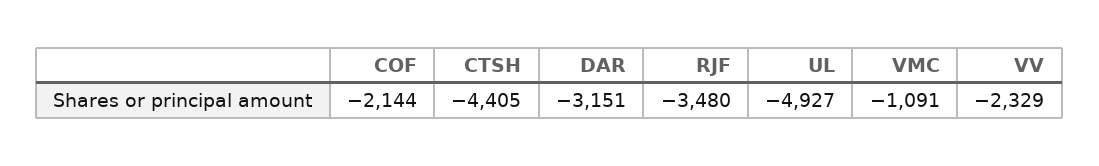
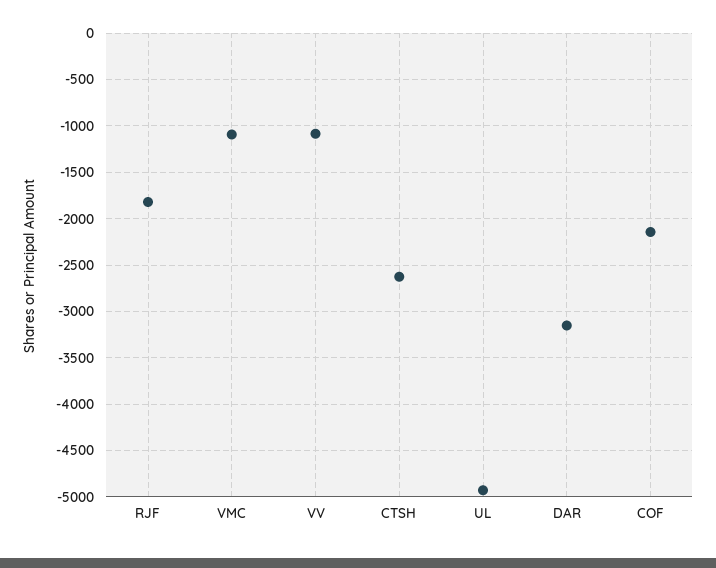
CTSH: -4405 -> -2600
RJF: -3480 -> -1800
VV: -2329 -> -1100

